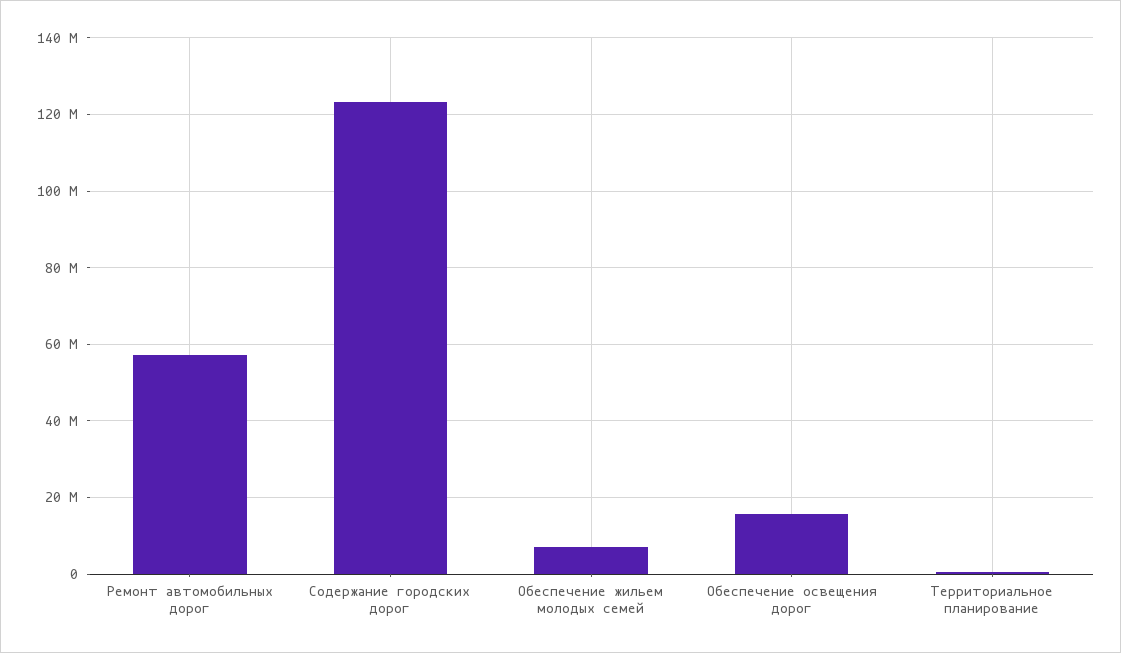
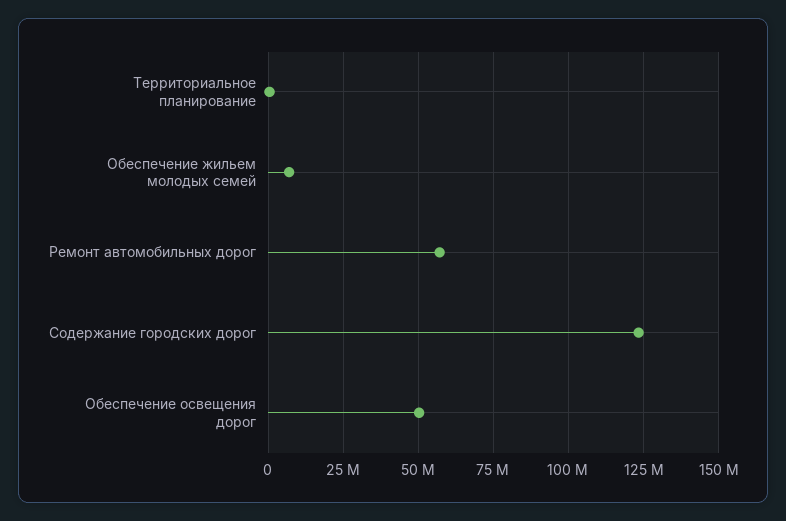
Обеспечение освещения дорог: 16000000 -> 50000000

